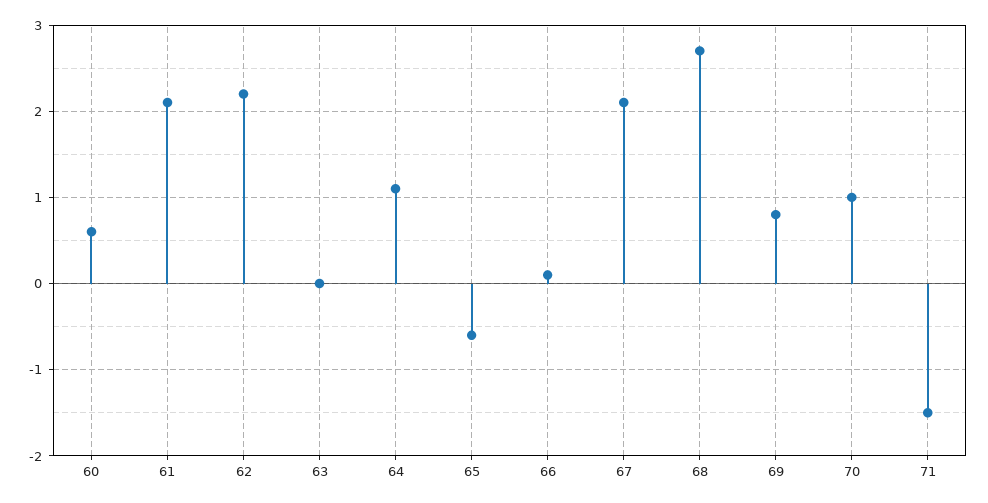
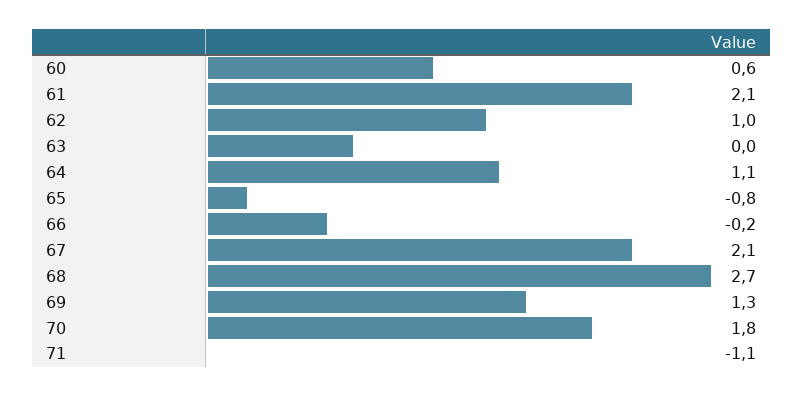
62: 2.2 -> 1
65: -0.6 -> -0.8
66: 0.1 -> -0.2
69: 0.8 -> 1.3
70: 1 -> 1.8
71: -1.5 -> -1.1

